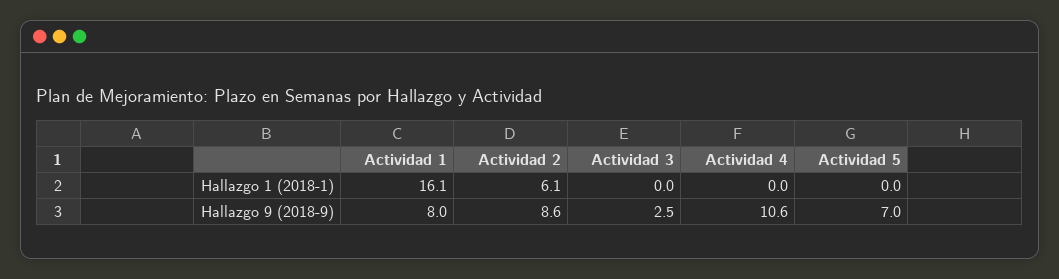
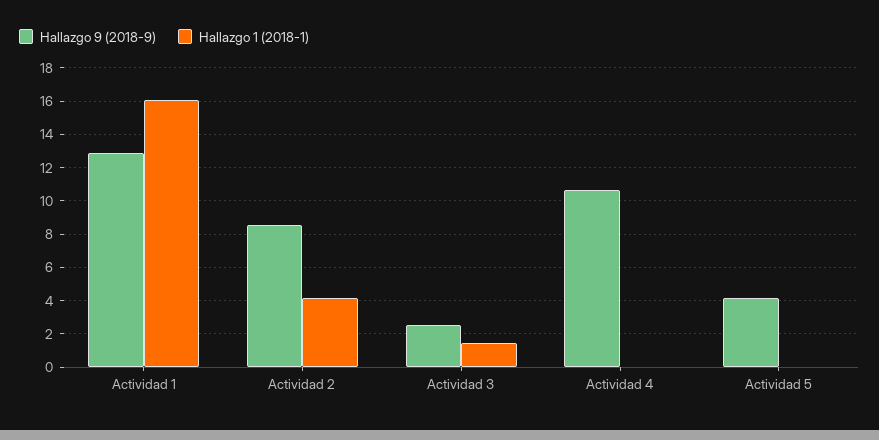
Hallazgo 1 (2018-1), Actividad 2: 6.1 -> 4
Hallazgo 1 (2018-1), Actividad 3: 0 -> 1.5
Hallazgo 9 (2018-9), Actividad 1: 8 -> 13
Hallazgo 9 (2018-9), Actividad 5: 7 -> 4

